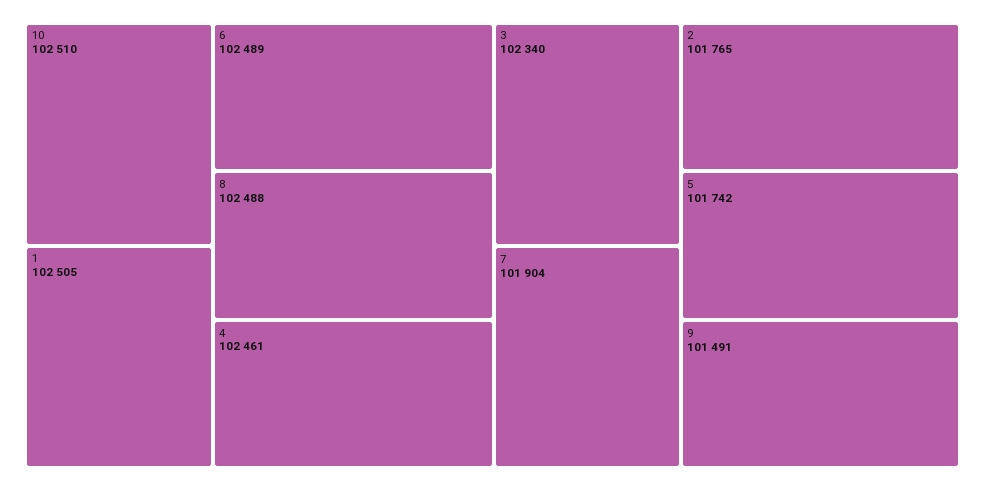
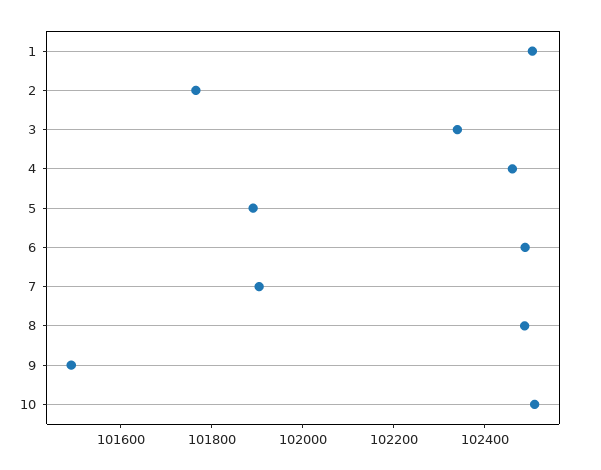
5: 101742 -> 101900

